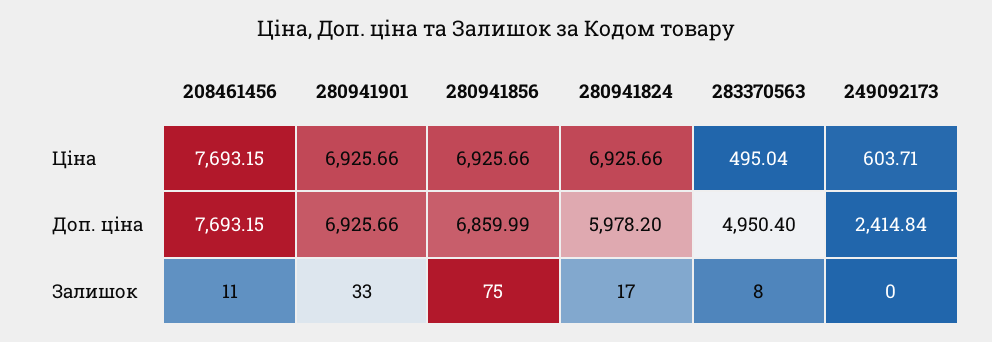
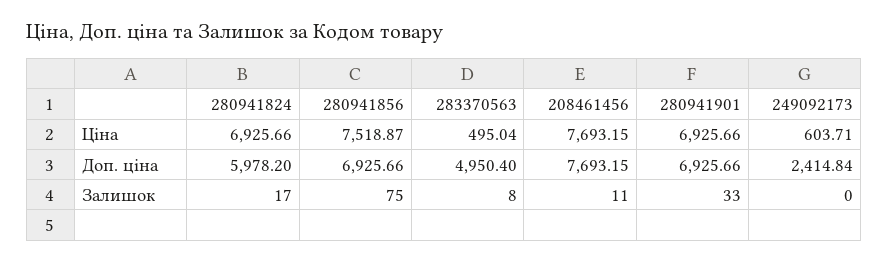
280941856, Ціна: 6925.66 -> 7518.87
280941856, Доп. ціна: 6859.99 -> 6925.66

